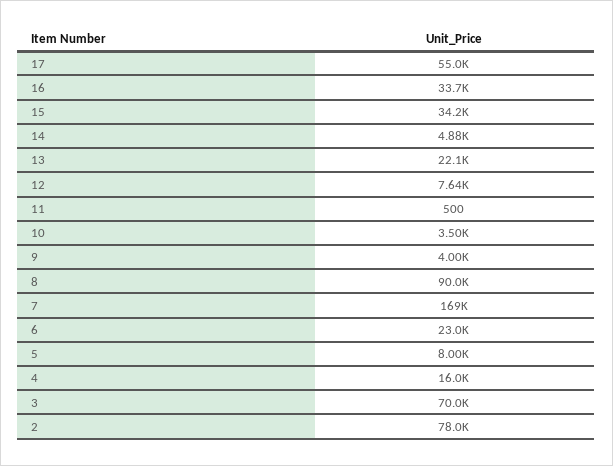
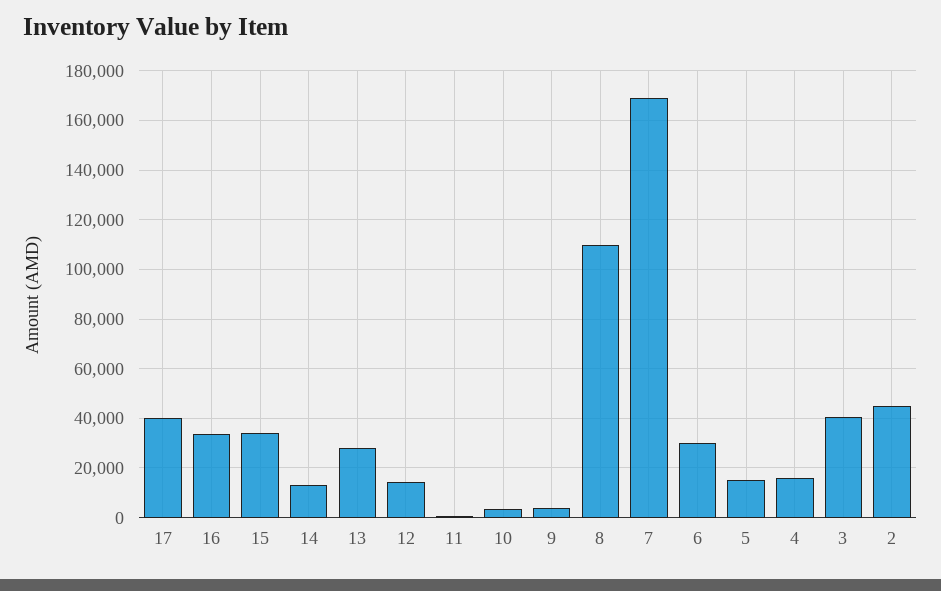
17: 55000 -> 40000
14: 4880 -> 12500
13: 22100 -> 27500
12: 7640 -> 15000
8: 90000 -> 110000
6: 23000 -> 30000
5: 8000 -> 15000
3: 70000 -> 40000
2: 78000 -> 45000

